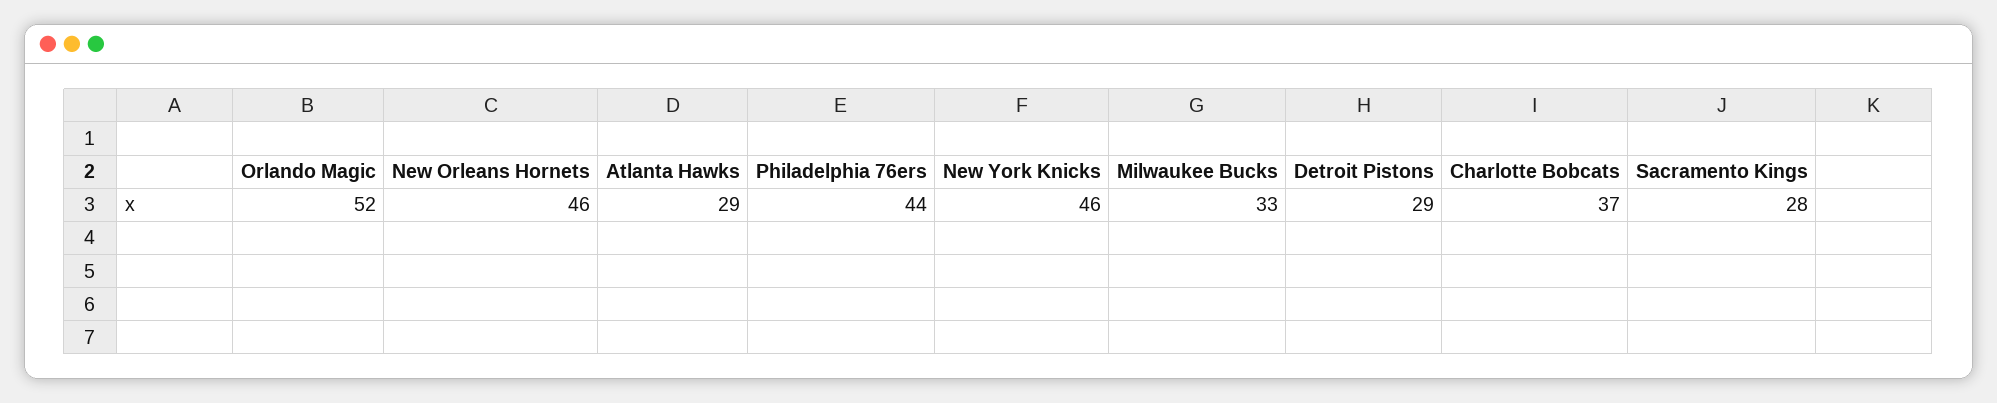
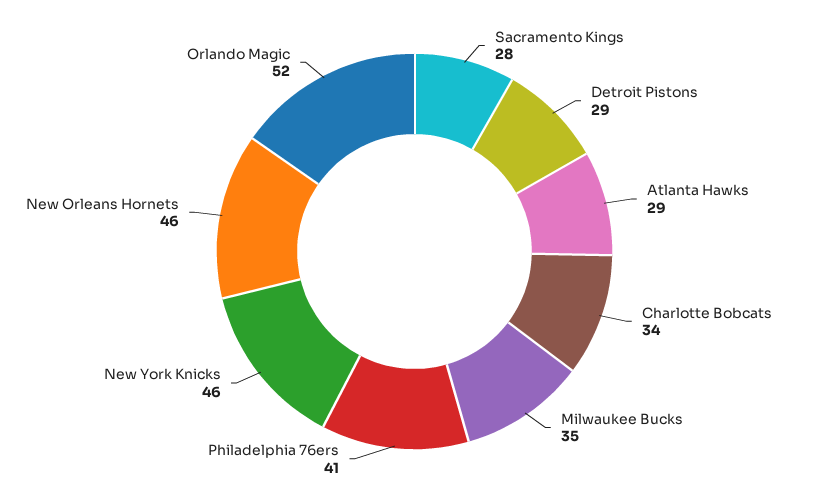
Philadelphia 76ers: 44 -> 41
Milwaukee Bucks: 33 -> 35
Charlotte Bobcats: 37 -> 34

